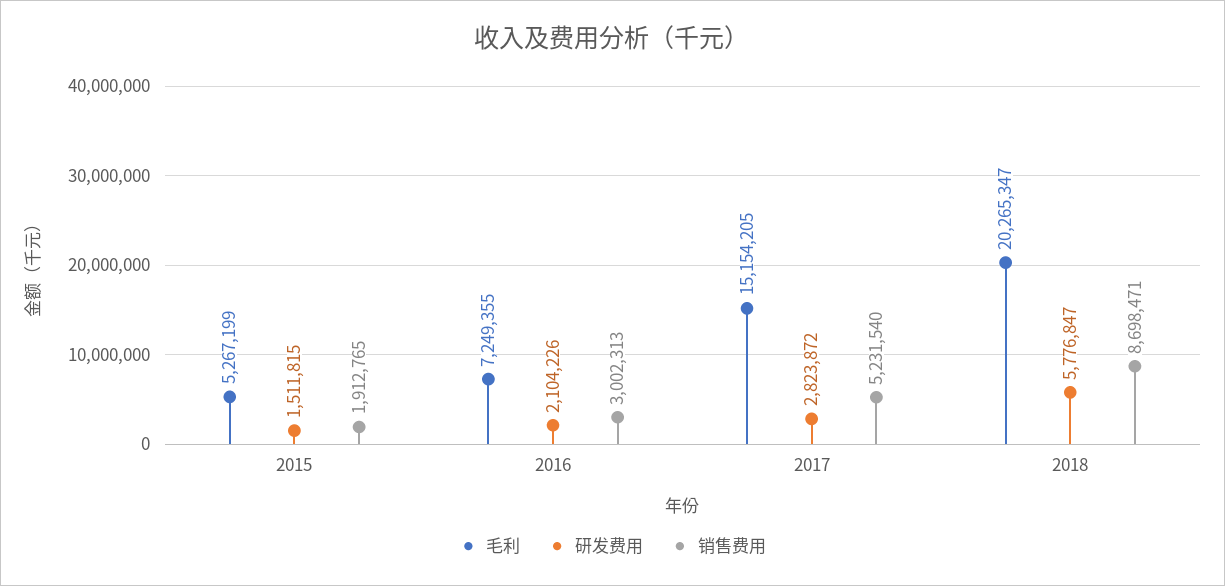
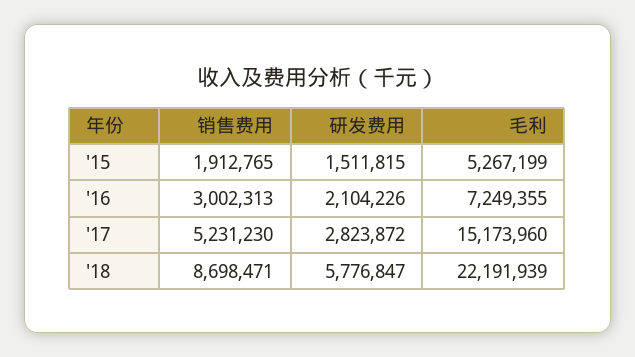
毛利, 2017: 15154205 -> 15173960
销售费用, 2017: 5231540 -> 5231230
毛利, 2018: 20265347 -> 22191939

